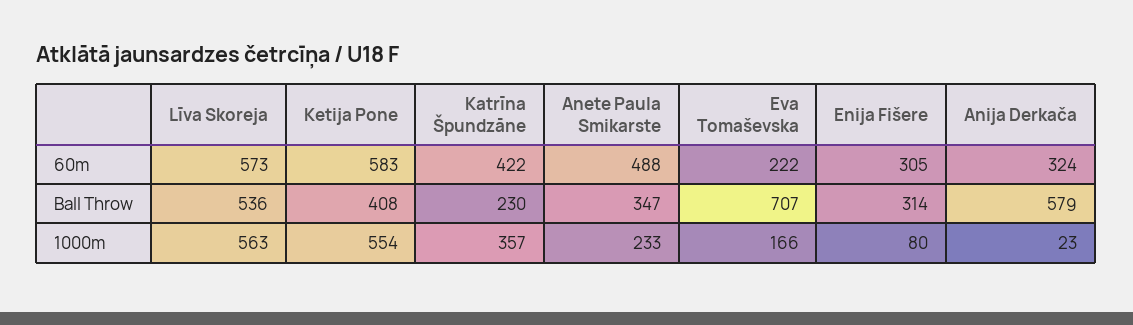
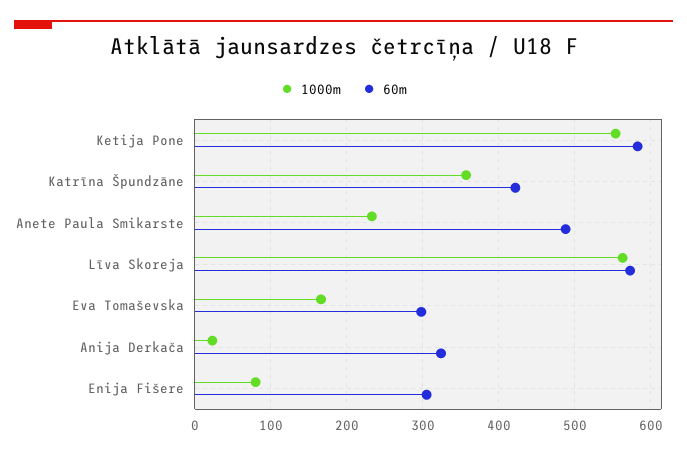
60m, Eva Tomaševska: 222 -> 300
Ball Throw, Līva Skoreja: 536 -> none
Ball Throw, Ketija Pone: 408 -> none
Ball Throw, Katrīna Špundzāne: 230 -> none
Ball Throw, Anete Paula Smikarste: 347 -> none
Ball Throw, Eva Tomaševska: 707 -> none
Ball Throw, Enija Fišere: 314 -> none
Ball Throw, Anija Derkača: 579 -> none

